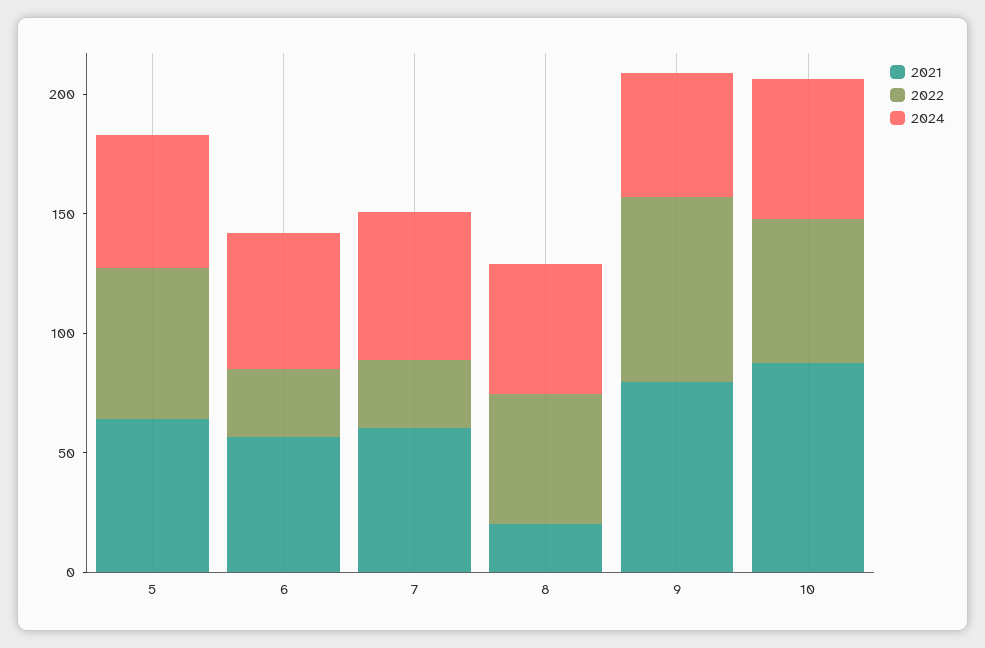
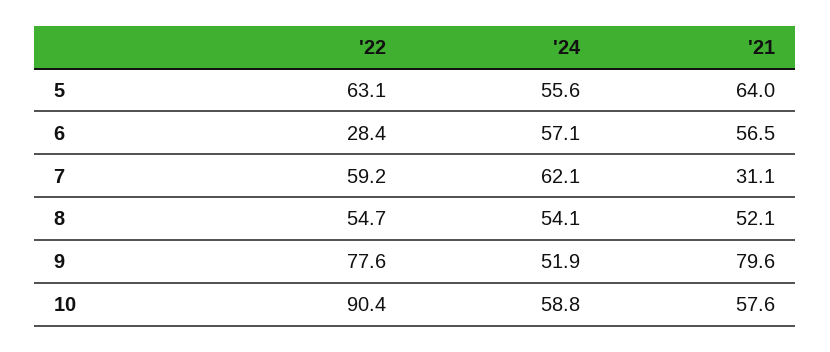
2021, 7: 60 -> 31.1
2022, 7: 30 -> 59.2
2021, 8: 20 -> 52.1
2021, 10: 90 -> 57.6
2022, 10: 60 -> 90.4

